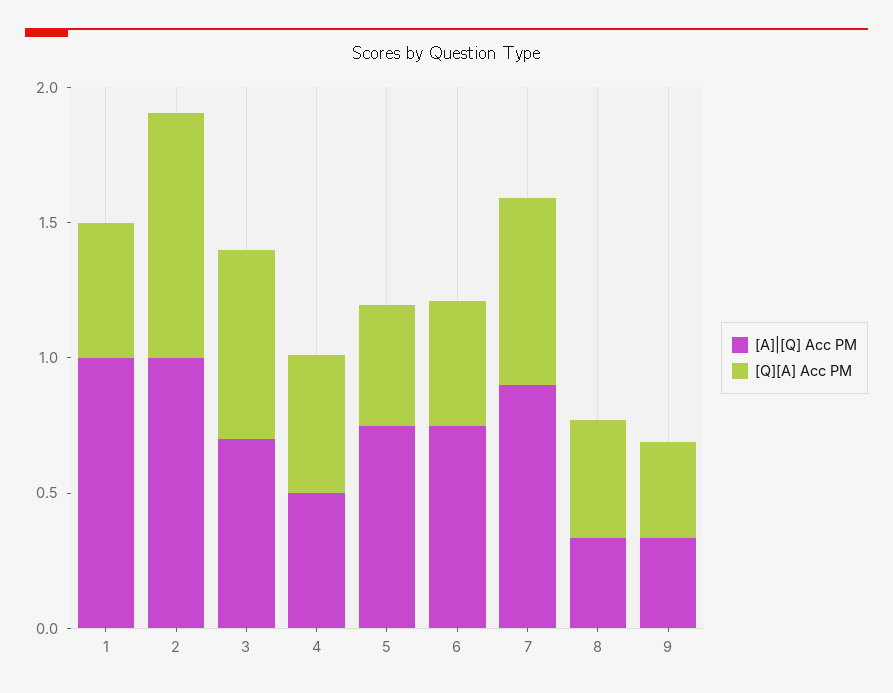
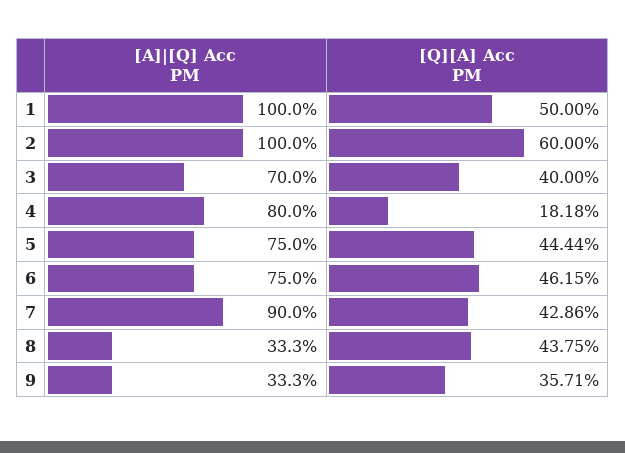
[Q][A] Acc PM, 2: 0.9 -> 0.6
[Q][A] Acc PM, 3: 0.7 -> 0.4
[A]|[Q] Acc PM, 4: 0.5 -> 0.8
[Q][A] Acc PM, 4: 0.5 -> 0.1818
[Q][A] Acc PM, 7: 0.7 -> 0.4286

